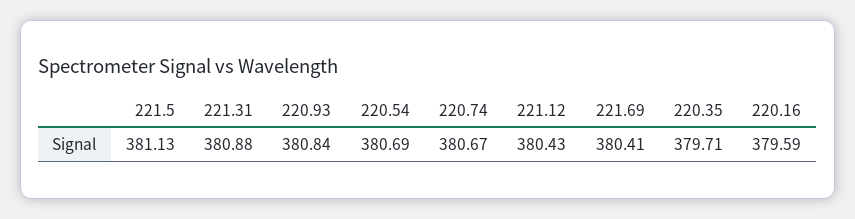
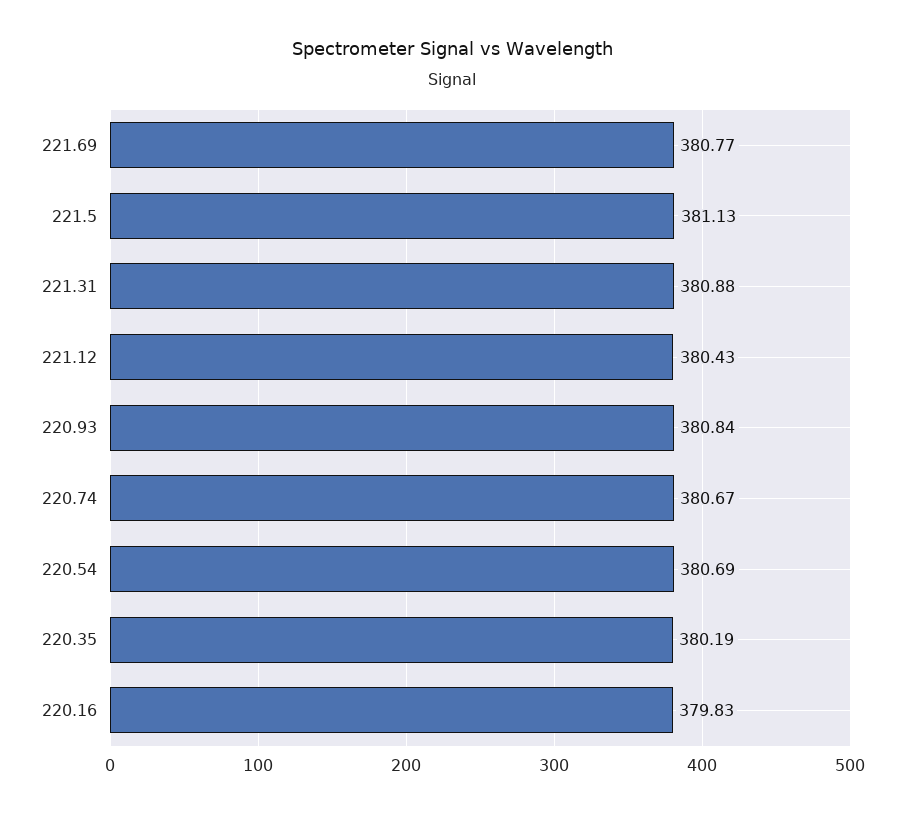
221.69: 380.41 -> 380.77
220.35: 379.71 -> 380.19
220.16: 379.59 -> 379.83

